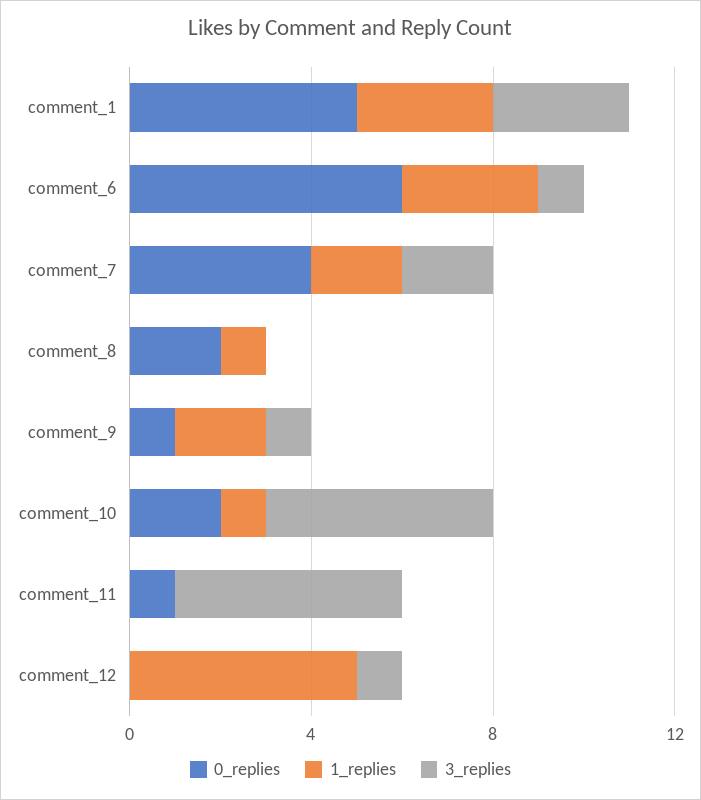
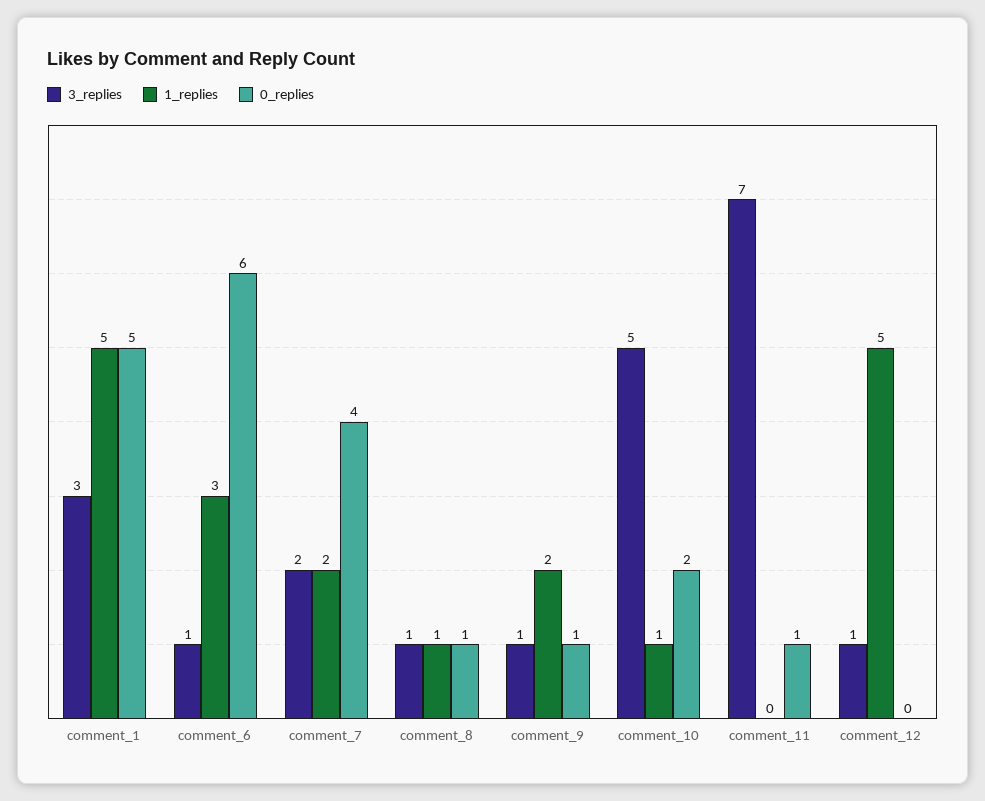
1_replies, comment_1: 3 -> 5
0_replies, comment_8: 2 -> 1
3_replies, comment_8: 0 -> 1
3_replies, comment_11: 5 -> 7

